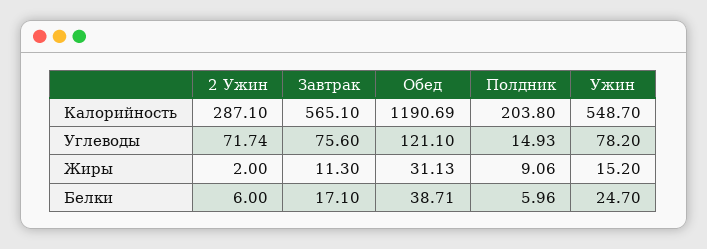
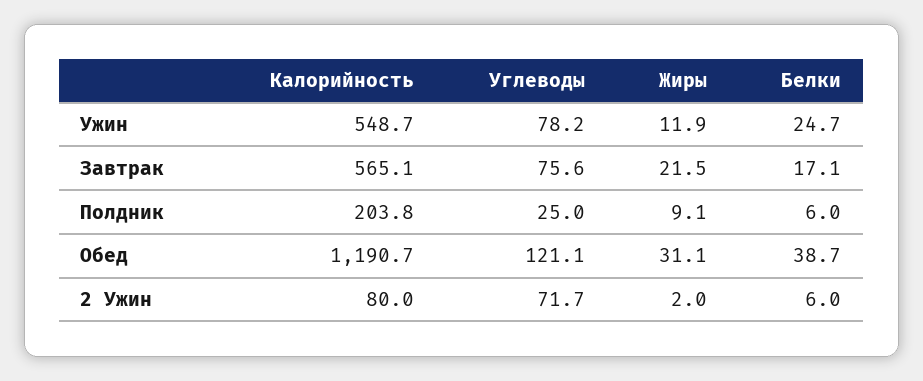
2 Ужин, Калорийность: 287.1 -> 80
Полдник, Углеводы: 14.93 -> 25
Завтрак, Жиры: 11.3 -> 21.5
Ужин, Жиры: 15.2 -> 11.9

